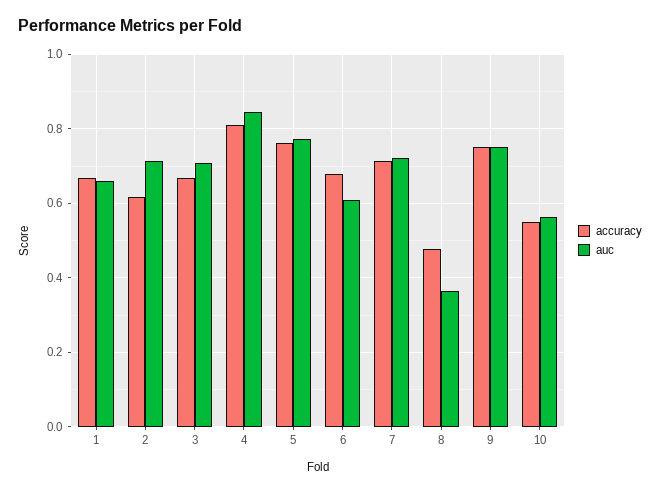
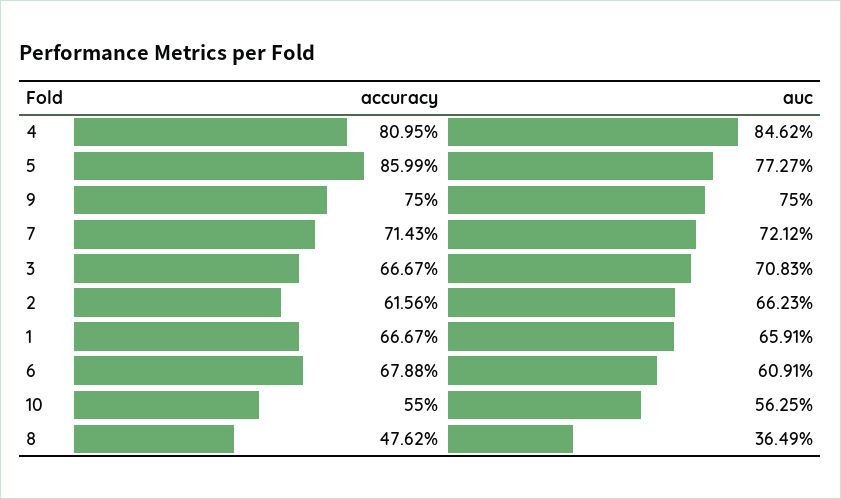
auc, 2: 0.72 -> 0.6623
accuracy, 5: 0.76 -> 0.8599

